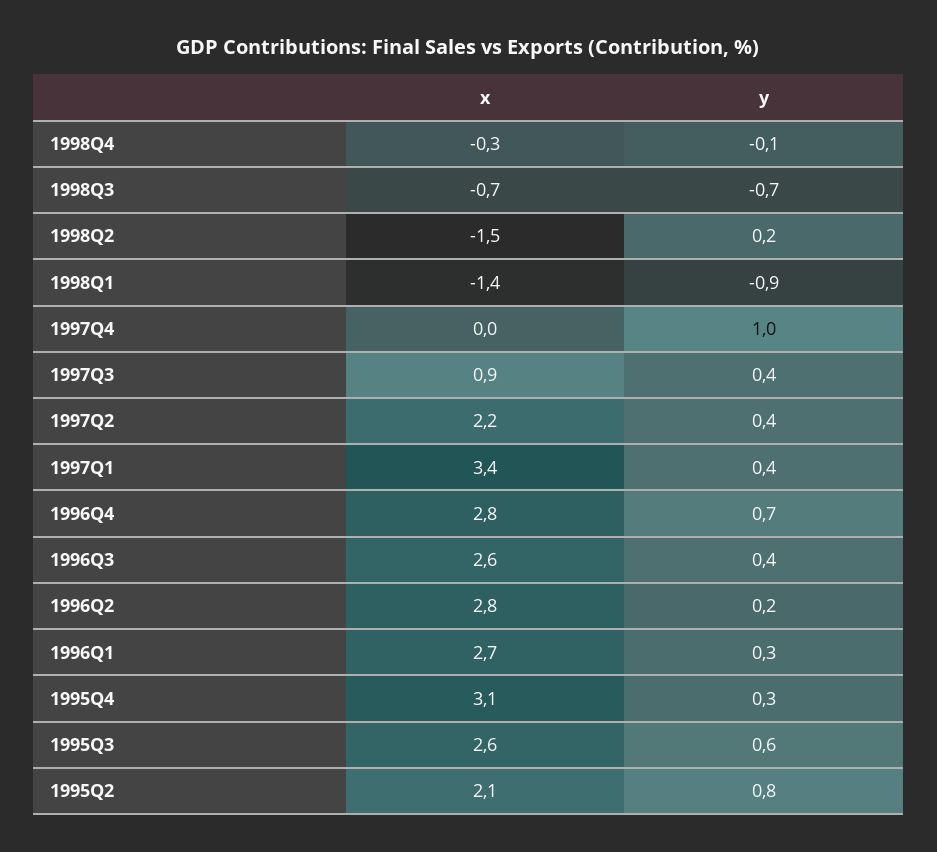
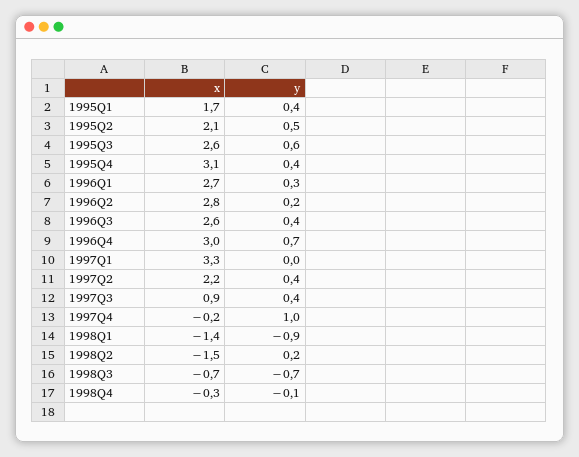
x, 1997Q4: 0 -> -0.2
x, 1997Q1: 3.4 -> 3.3
y, 1997Q1: 0.4 -> 0
x, 1996Q4: 2.8 -> 3
y, 1995Q4: 0.3 -> 0.4
y, 1995Q2: 0.8 -> 0.5
x, 1995Q1: none -> 1.7
y, 1995Q1: none -> 0.4

